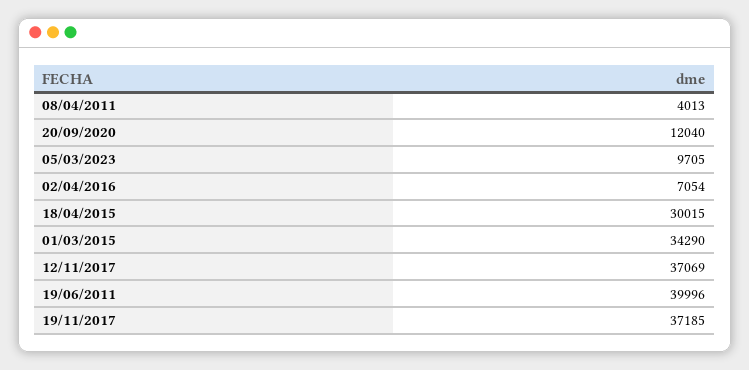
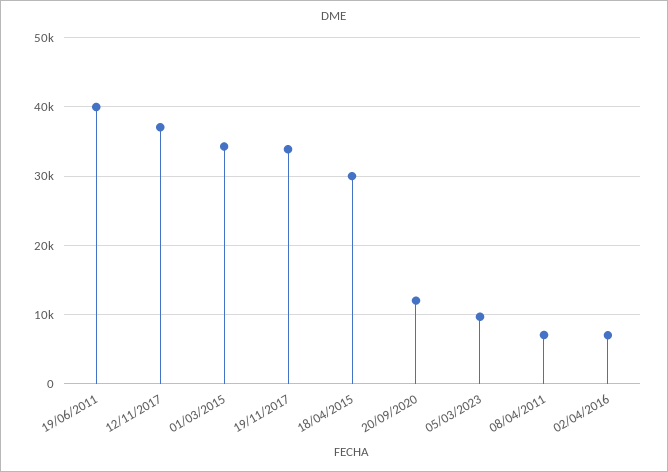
08/04/2011: 4013 -> 7000
19/11/2017: 37185 -> 34000

